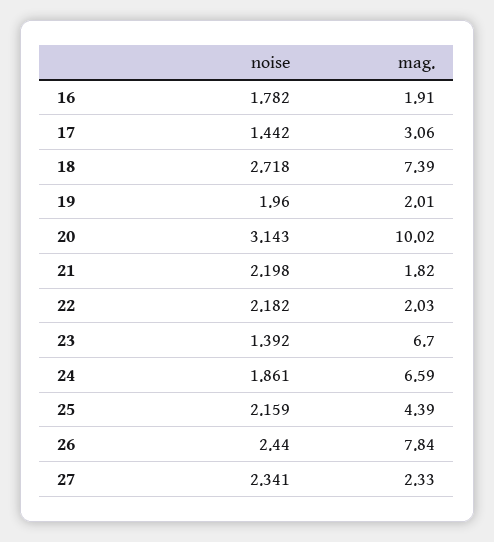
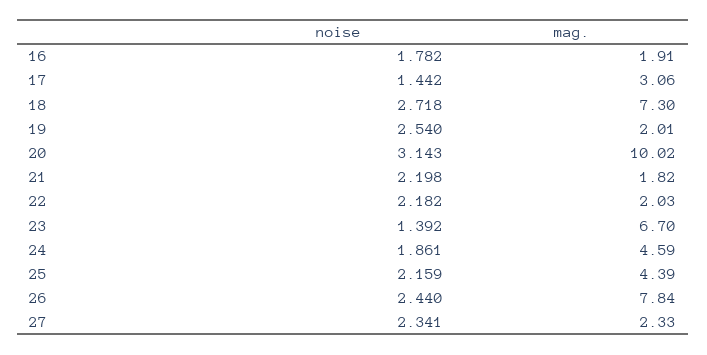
mag., 18: 7.39 -> 7.3
noise, 19: 1.96 -> 2.54
mag., 24: 6.59 -> 4.59

